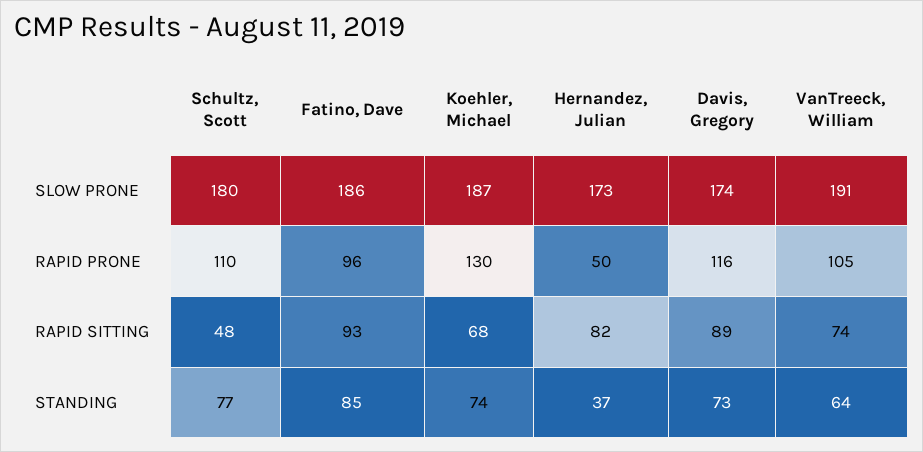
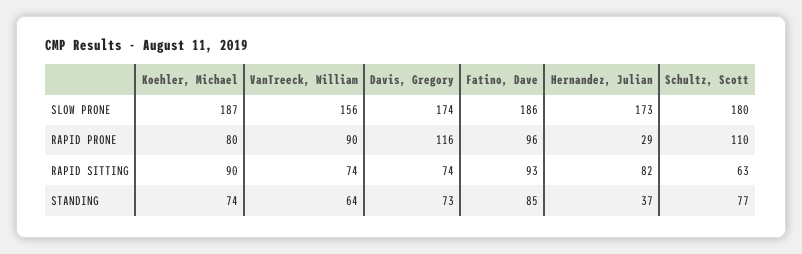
VanTreeck, William, SLOW PRONE: 191 -> 156
Koehler, Michael, RAPID PRONE: 130 -> 80
Hernandez, Julian, RAPID PRONE: 50 -> 29
VanTreeck, William, RAPID PRONE: 105 -> 90
Schultz, Scott, RAPID SITTING: 48 -> 63
Koehler, Michael, RAPID SITTING: 68 -> 90
Davis, Gregory, RAPID SITTING: 89 -> 74

